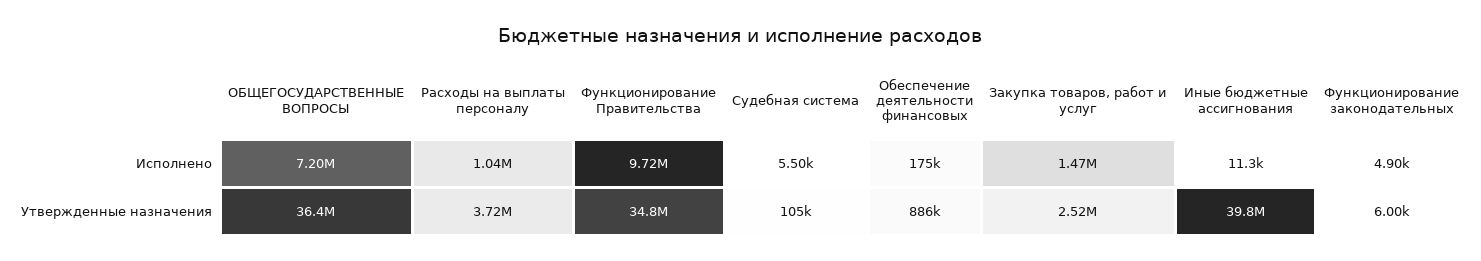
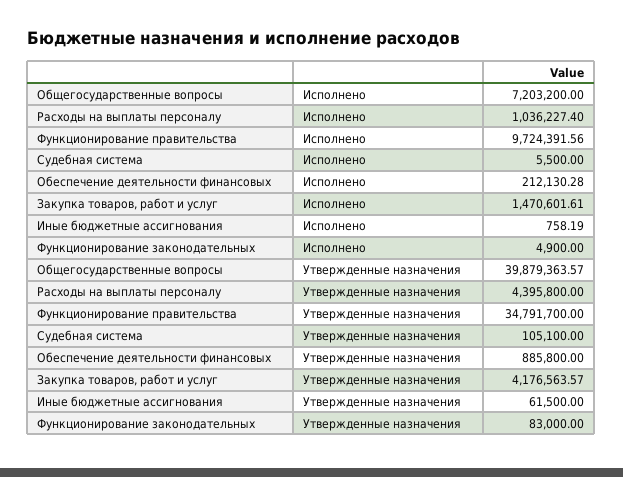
Обеспечение деятельности финансовых, Исполнено: 175000 -> 212130.28
Иные бюджетные ассигнования, Исполнено: 11300 -> 758.19
ОБЩЕГОСУДАРСТВЕННЫЕ ВОПРОСЫ, Утвержденные назначения: 36400000 -> 39879363.57
Расходы на выплаты персоналу, Утвержденные назначения: 3720000 -> 4395800
Закупка товаров, работ и услуг, Утвержденные назначения: 2520000 -> 4176563.57
Иные бюджетные ассигнования, Утвержденные назначения: 39800000 -> 61500
Функционирование законодательных, Утвержденные назначения: 6000 -> 83000

